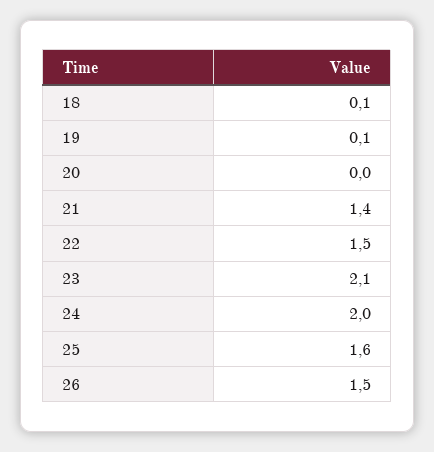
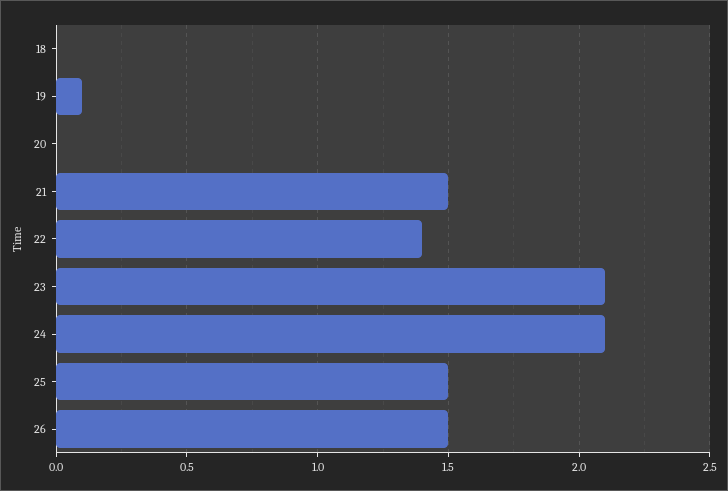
18: 0.1 -> 0
21: 1.4 -> 1.5
22: 1.5 -> 1.4
24: 2 -> 2.1
25: 1.6 -> 1.5

